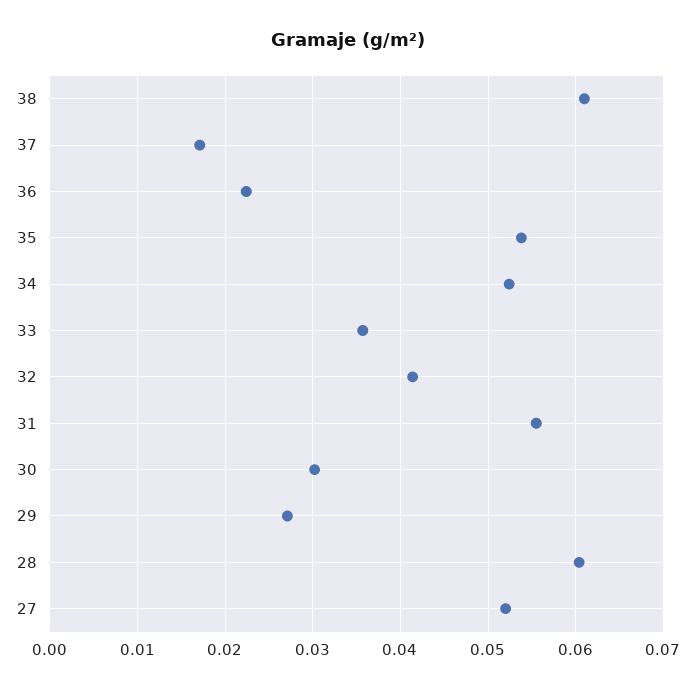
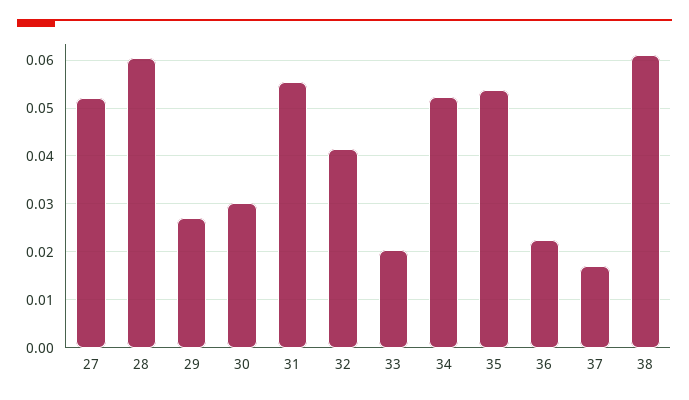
33: 0.036 -> 0.02

